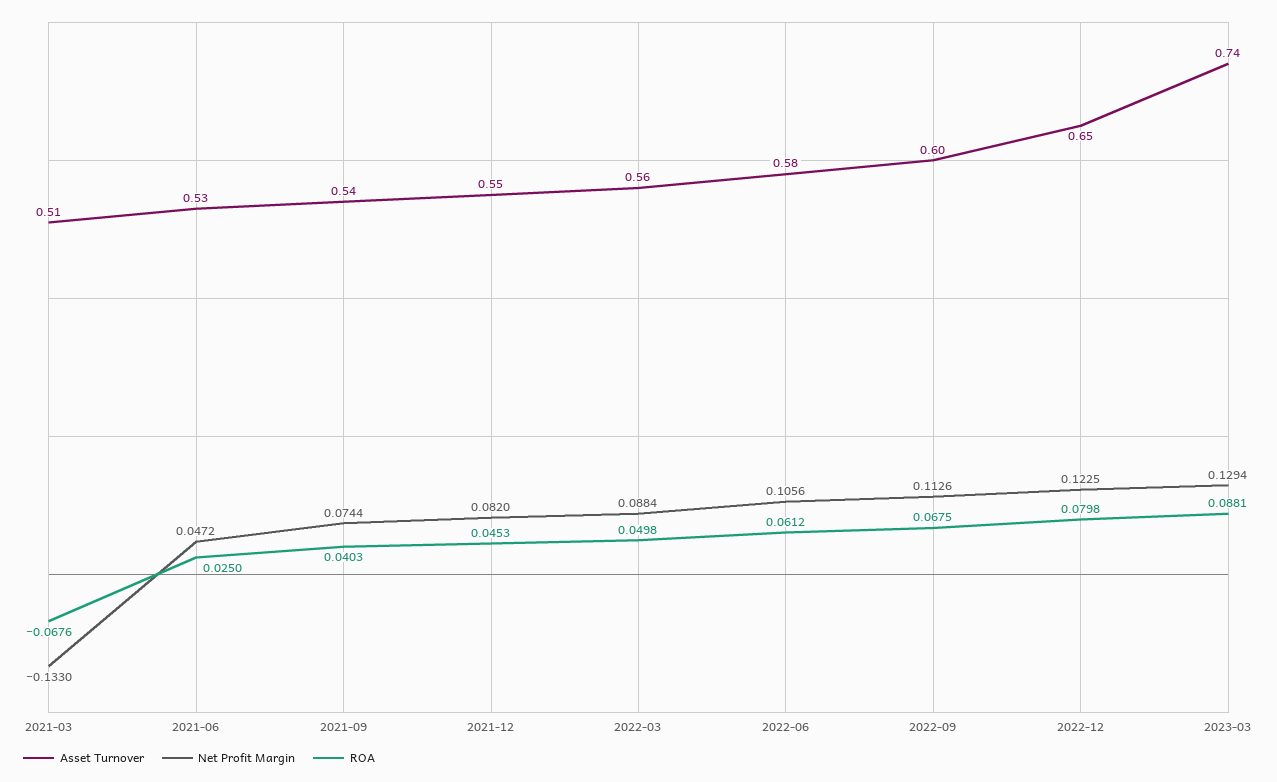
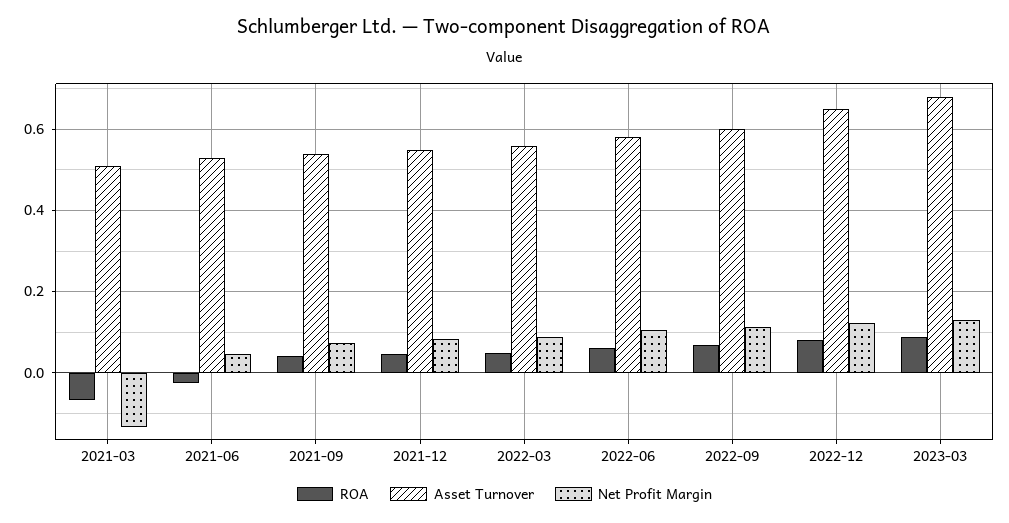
ROA, 2021-06: 0.025 -> -0.02
Asset Turnover, 2023-03: 0.74 -> 0.68

